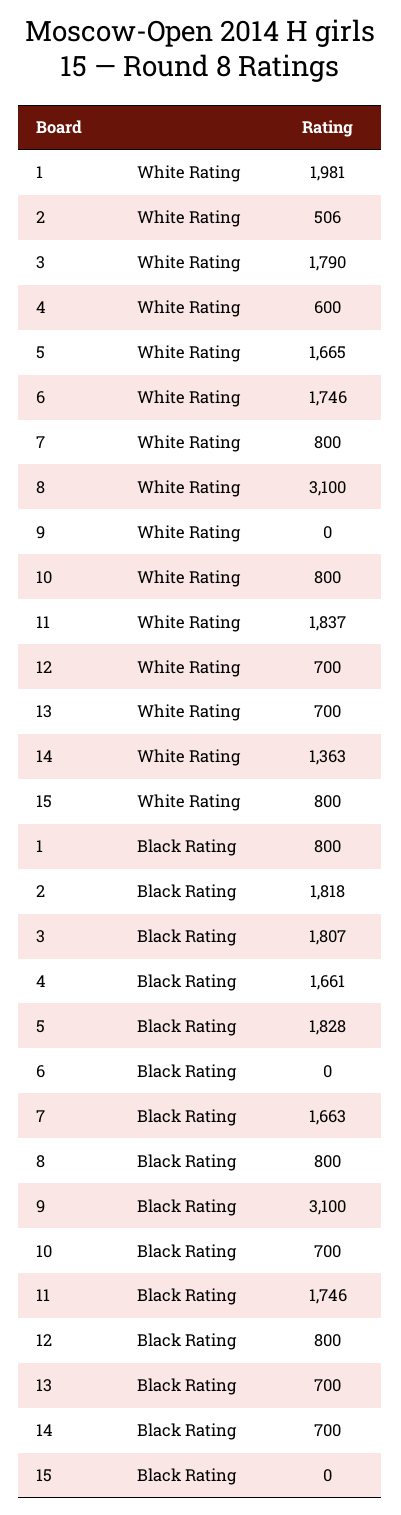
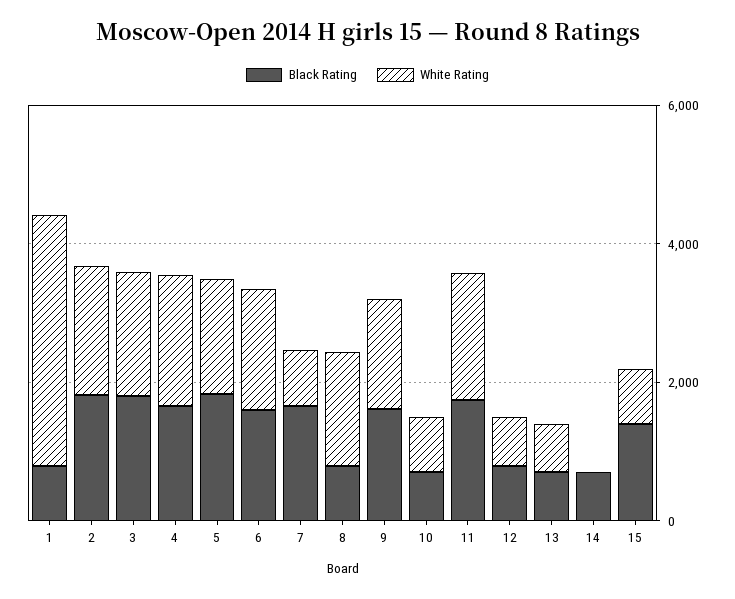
White Rating, 1: 1981 -> 3500
White Rating, 2: 506 -> 2000
White Rating, 4: 600 -> 2000
White Rating, 8: 3100 -> 1500
White Rating, 9: 0 -> 1500
White Rating, 14: 1363 -> 0
Black Rating, 6: 0 -> 1500
Black Rating, 9: 3100 -> 1500
Black Rating, 15: 0 -> 1500

